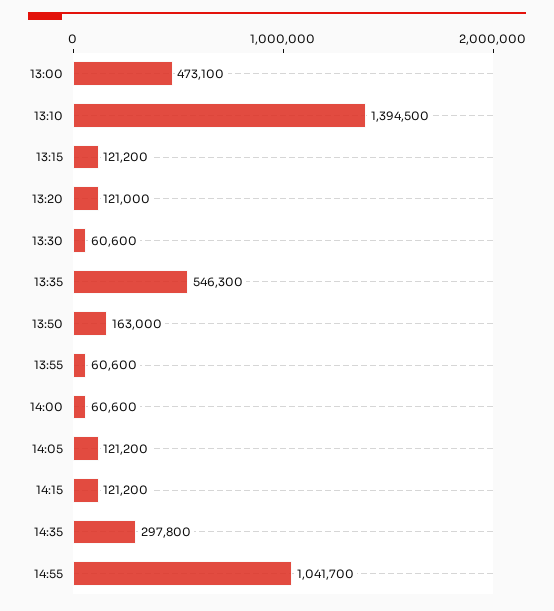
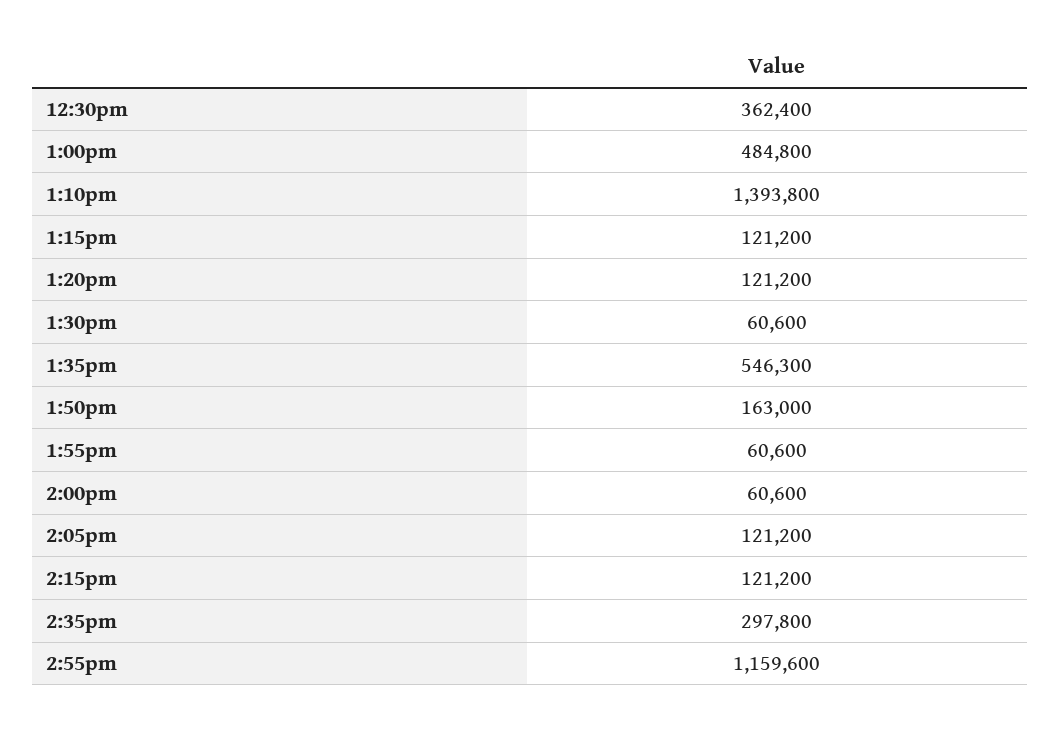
13:00: 473100 -> 484800
13:10: 1394500 -> 1393800
13:20: 121000 -> 121200
14:55: 1041700 -> 1159600
12:30pm: none -> 362400

